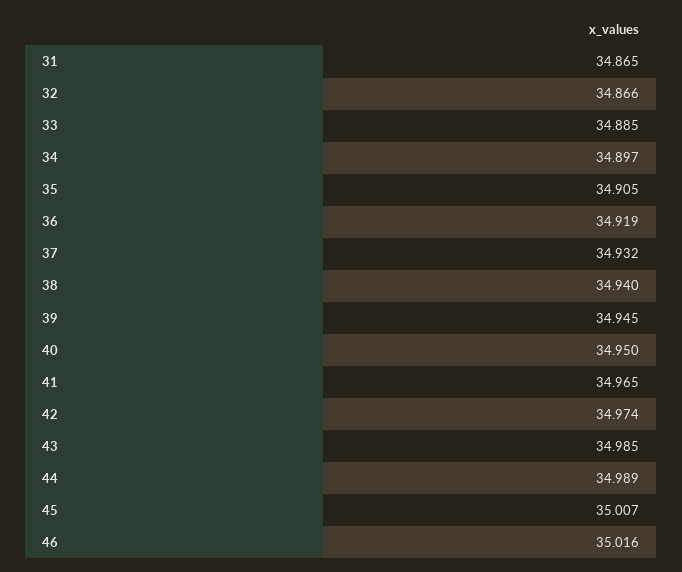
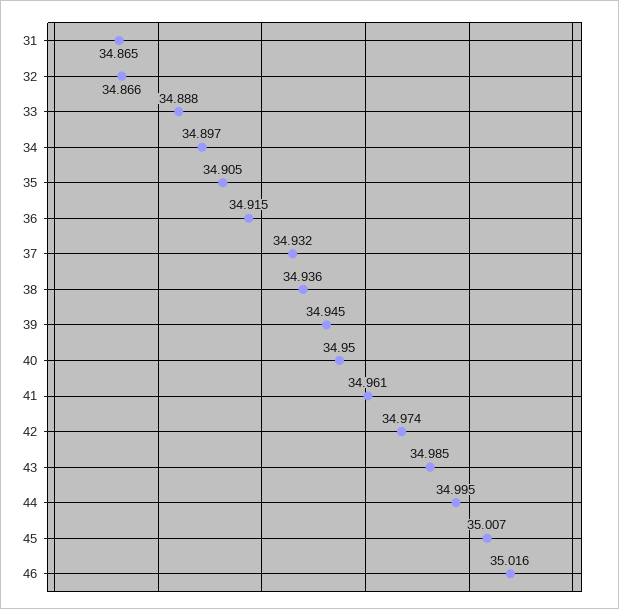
33: 34.885 -> 34.888
36: 34.919 -> 34.915
38: 34.94 -> 34.936
41: 34.965 -> 34.961
44: 34.989 -> 34.995

